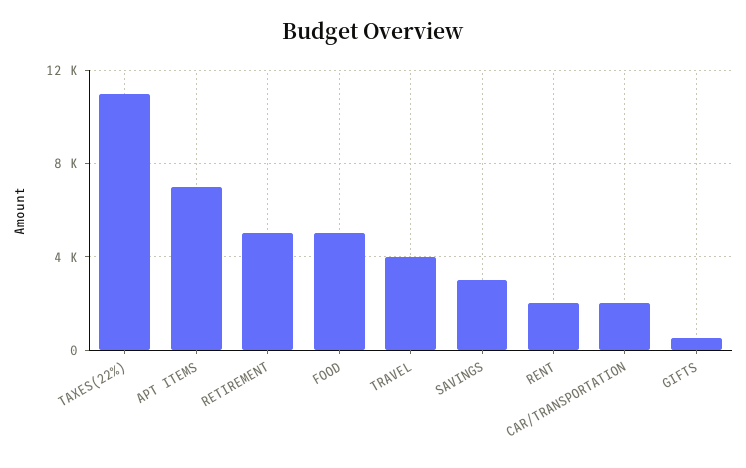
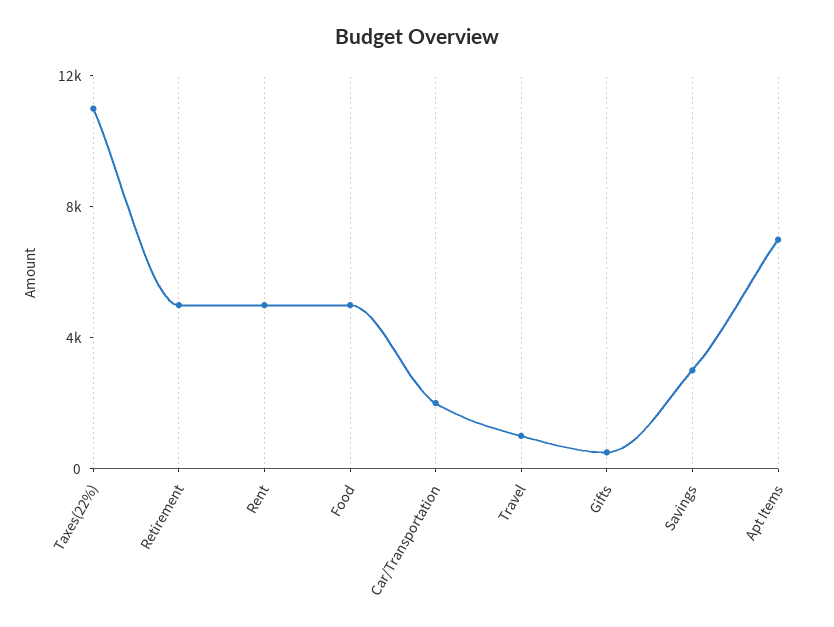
TRAVEL: 4000 -> 1000
RENT: 2000 -> 5000

